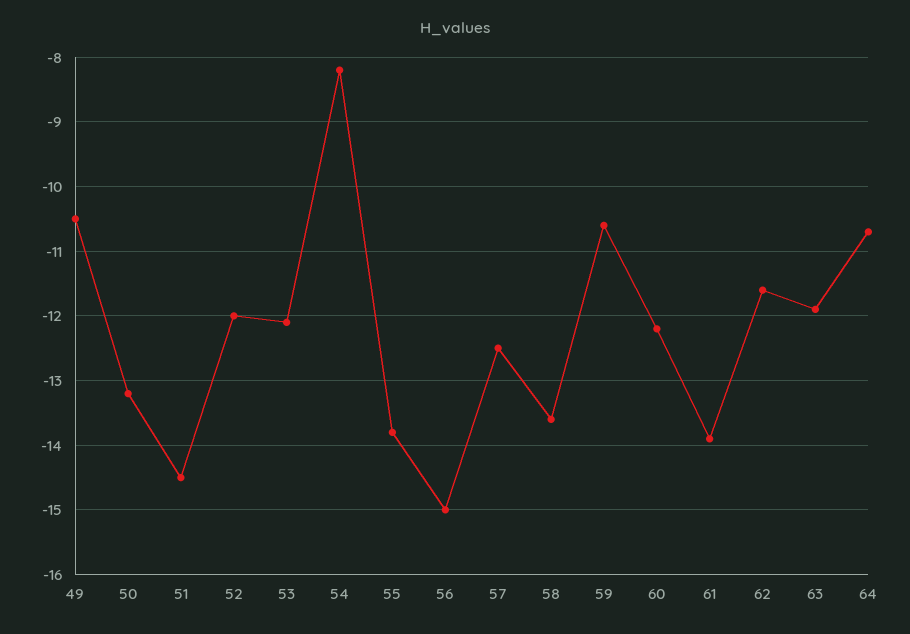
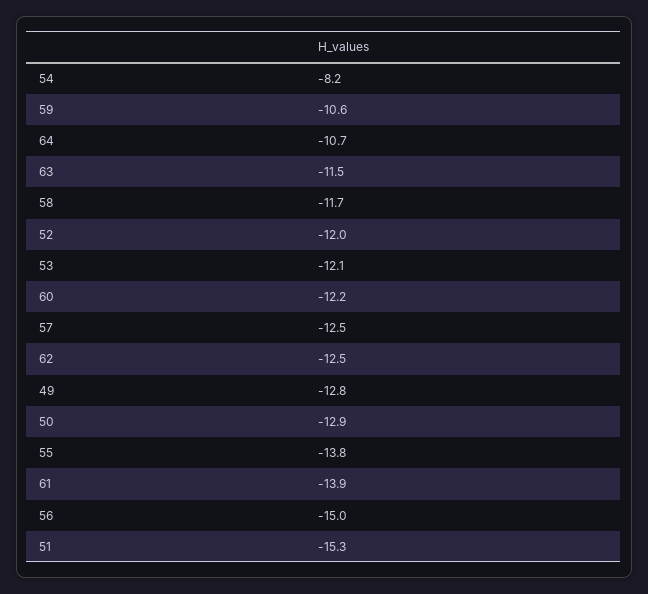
49: -10.5 -> -12.8
50: -13.2 -> -12.9
51: -14.5 -> -15.3
58: -13.6 -> -11.7
62: -11.6 -> -12.5
63: -11.9 -> -11.5

